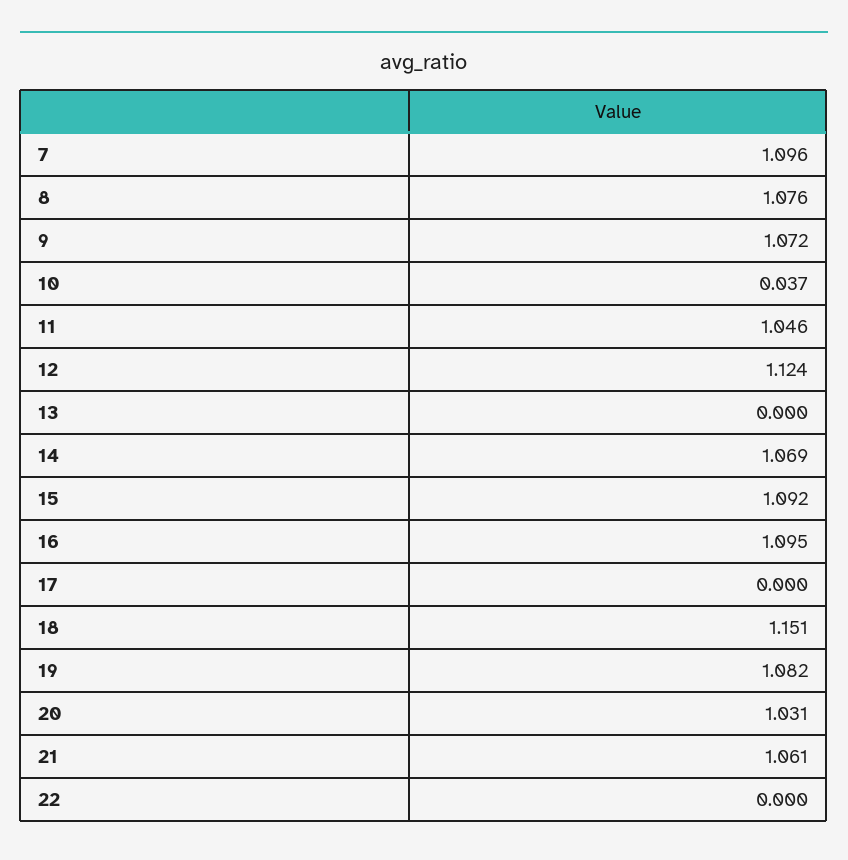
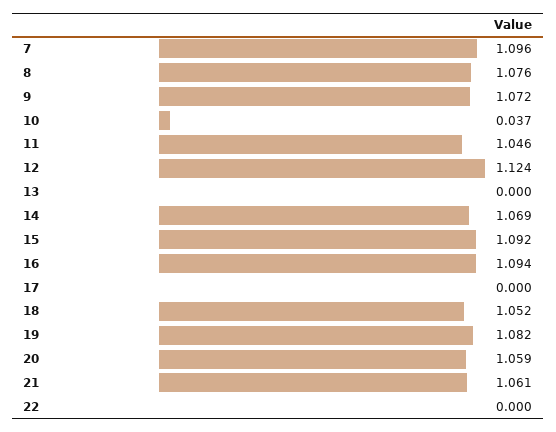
16: 1.095 -> 1.094
18: 1.151 -> 1.052
20: 1.031 -> 1.059

